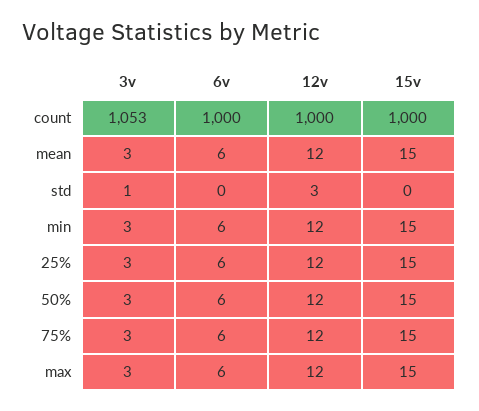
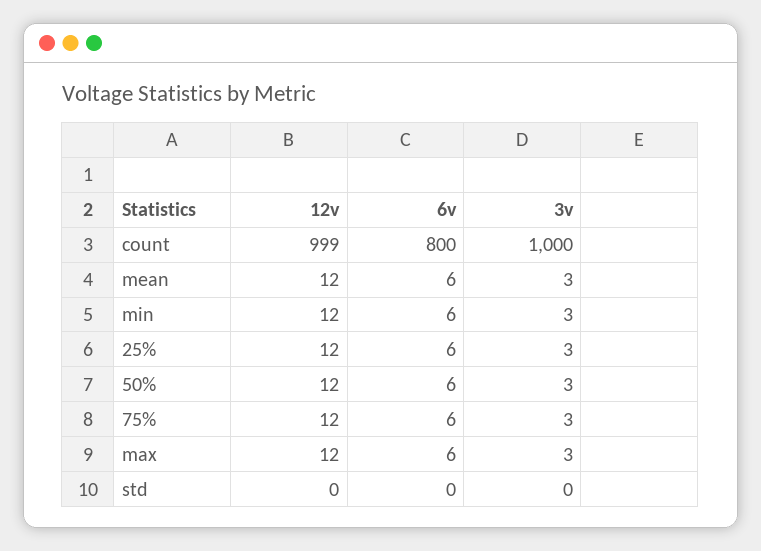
3v, count: 1053 -> 1000
6v, count: 1000 -> 800
12v, count: 1000 -> 999
15v, count: 1000 -> none
15v, mean: 15 -> none
3v, std: 1 -> 0
12v, std: 3 -> 0
15v, std: 0 -> none
15v, min: 15 -> none
15v, 25%: 15 -> none
15v, 50%: 15 -> none
15v, 75%: 15 -> none
15v, max: 15 -> none

